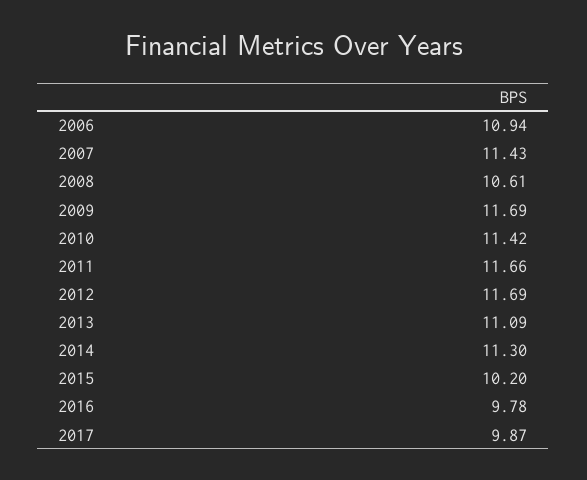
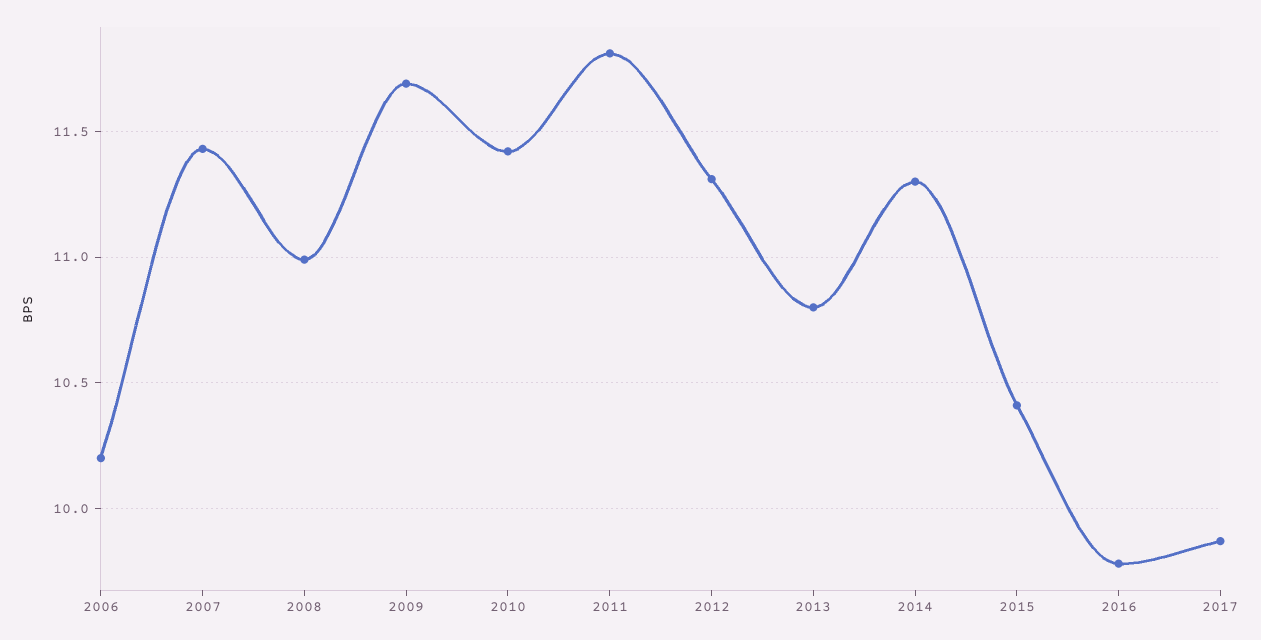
2006: 10.94 -> 10.2
2008: 10.61 -> 11
2011: 11.66 -> 11.8
2012: 11.69 -> 11.3
2013: 11.09 -> 10.8
2015: 10.2 -> 10.4

